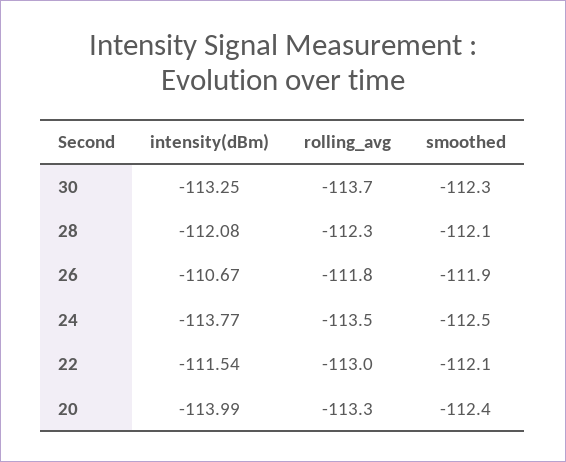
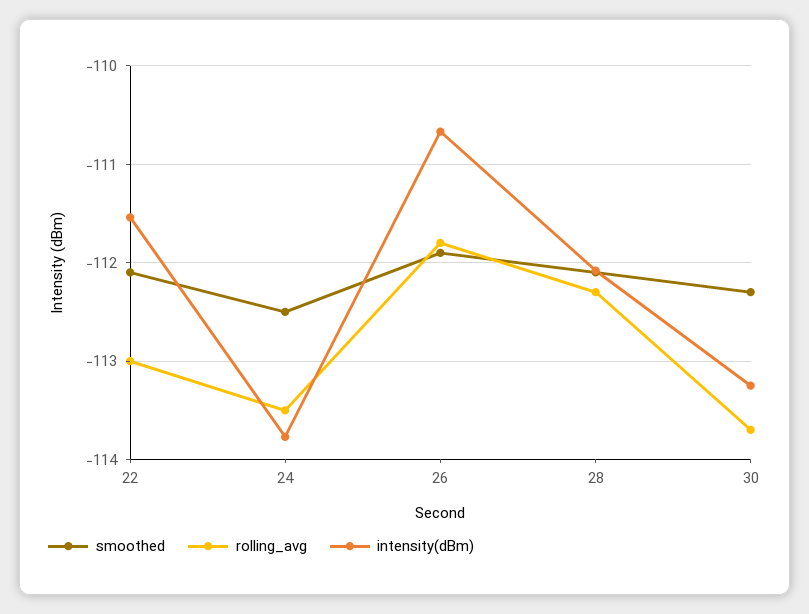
intensity(dBm), 20: -113.99 -> none
rolling_avg, 20: -113.3 -> none
smoothed, 20: -112.4 -> none

